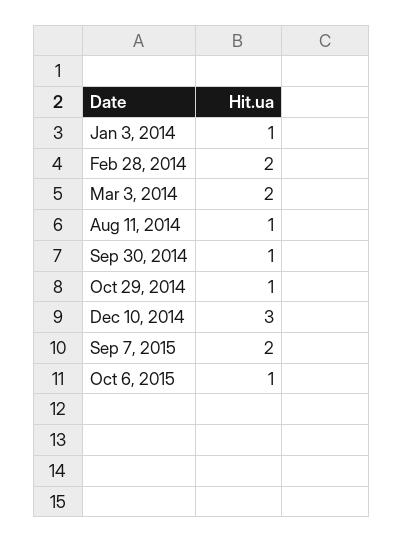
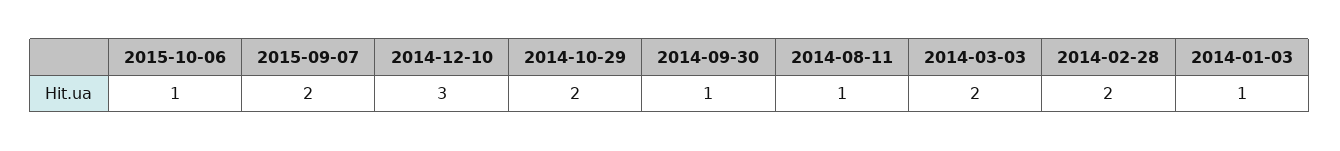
Oct 29, 2014: 1 -> 2

